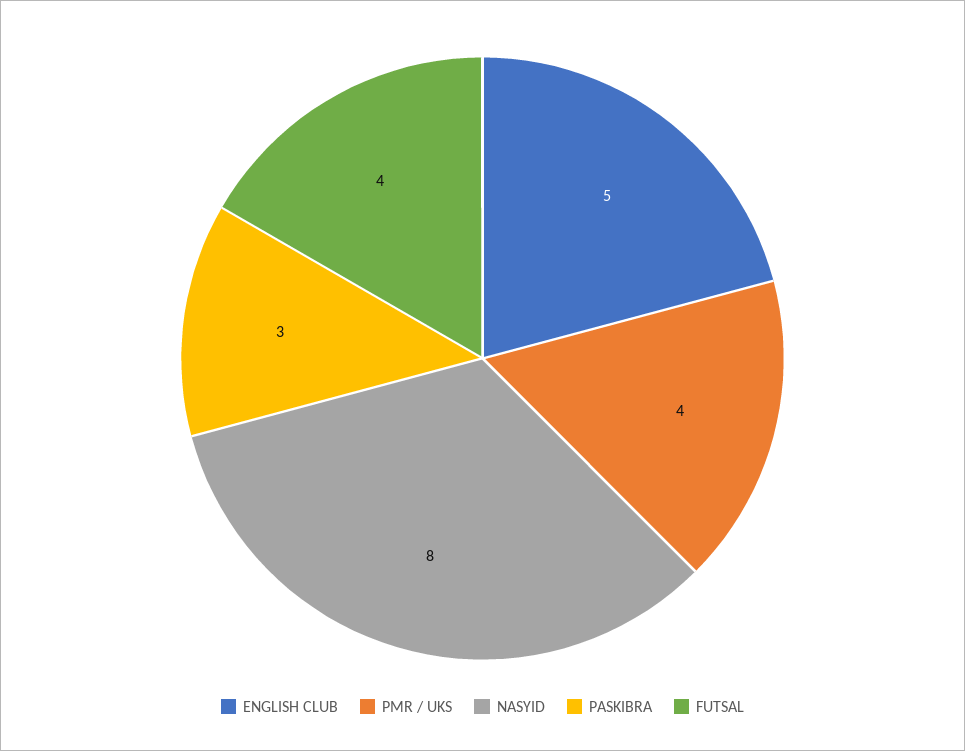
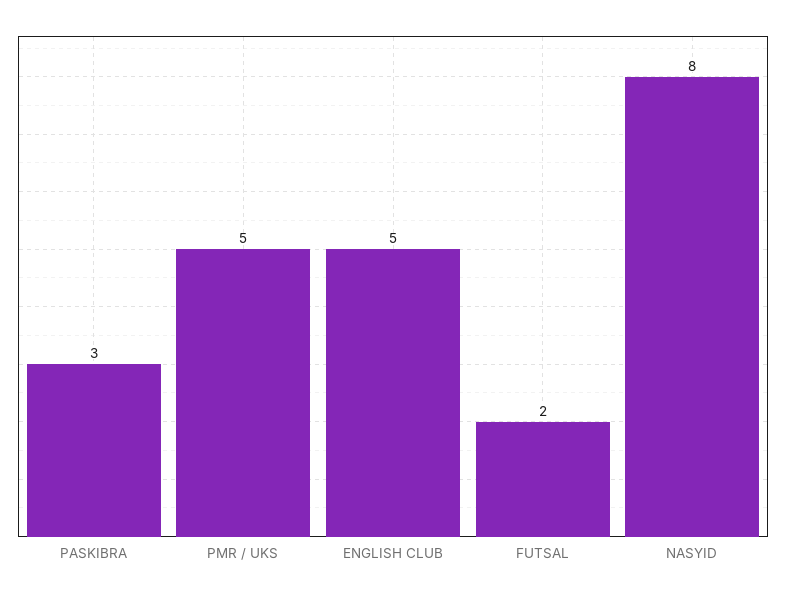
PMR / UKS: 4 -> 5
FUTSAL: 4 -> 2

